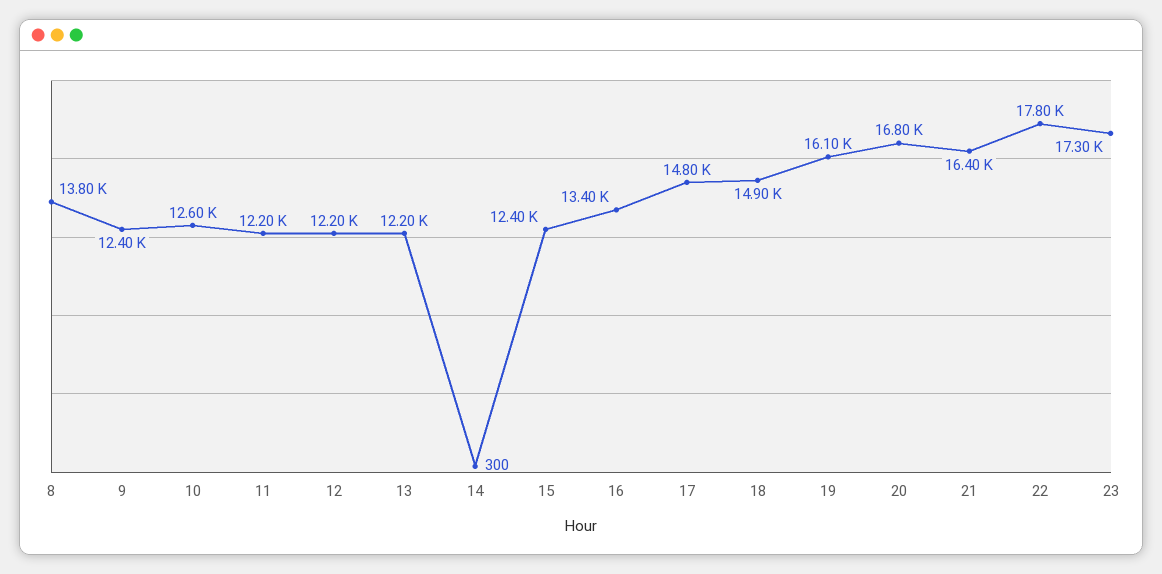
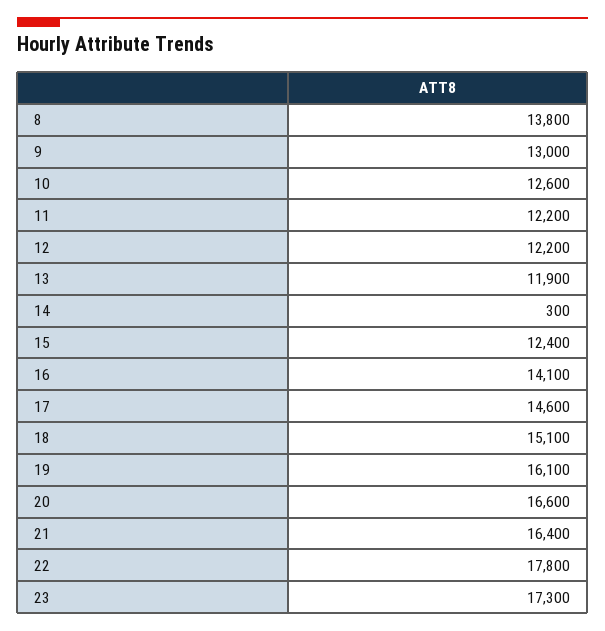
9: 12400 -> 13000
13: 12200 -> 11900
16: 13400 -> 14100
17: 14800 -> 14600
18: 14900 -> 15100
20: 16800 -> 16600

